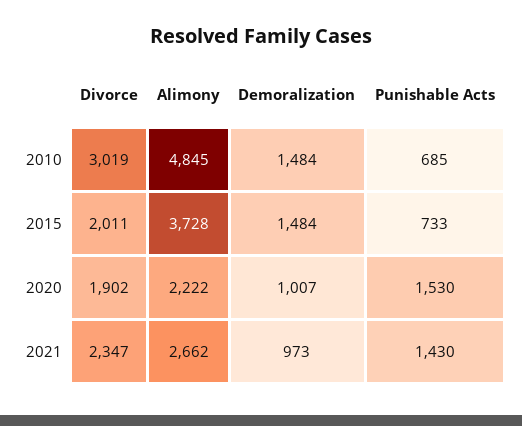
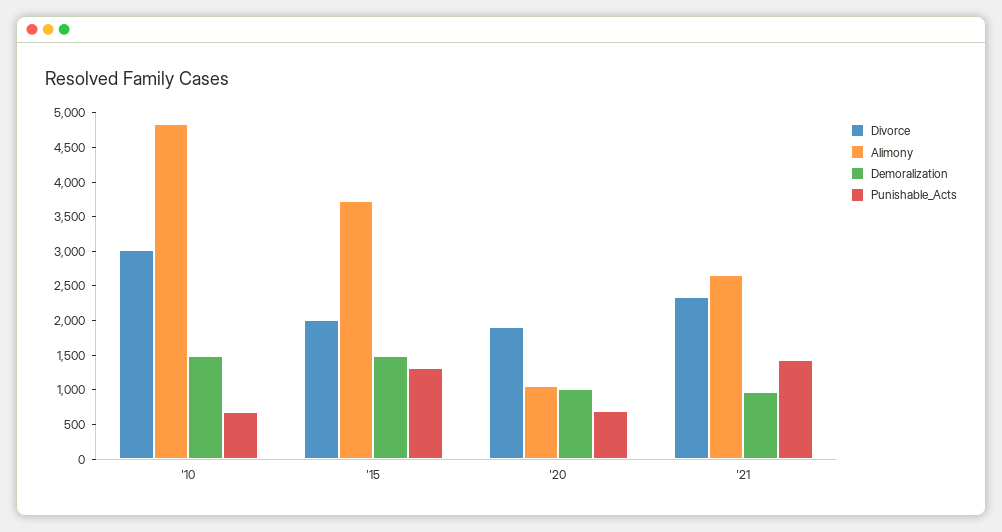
Punishable Acts, 2015: 733 -> 1250
Alimony, 2020: 2222 -> 1000
Punishable Acts, 2020: 1530 -> 750

